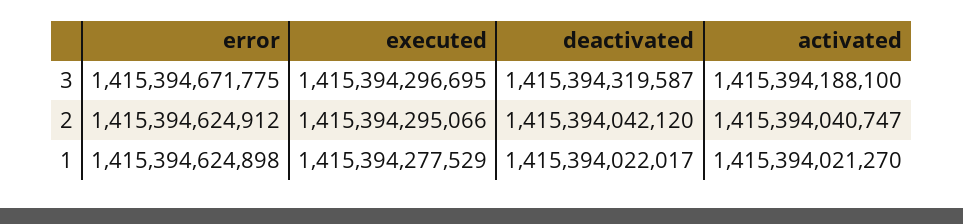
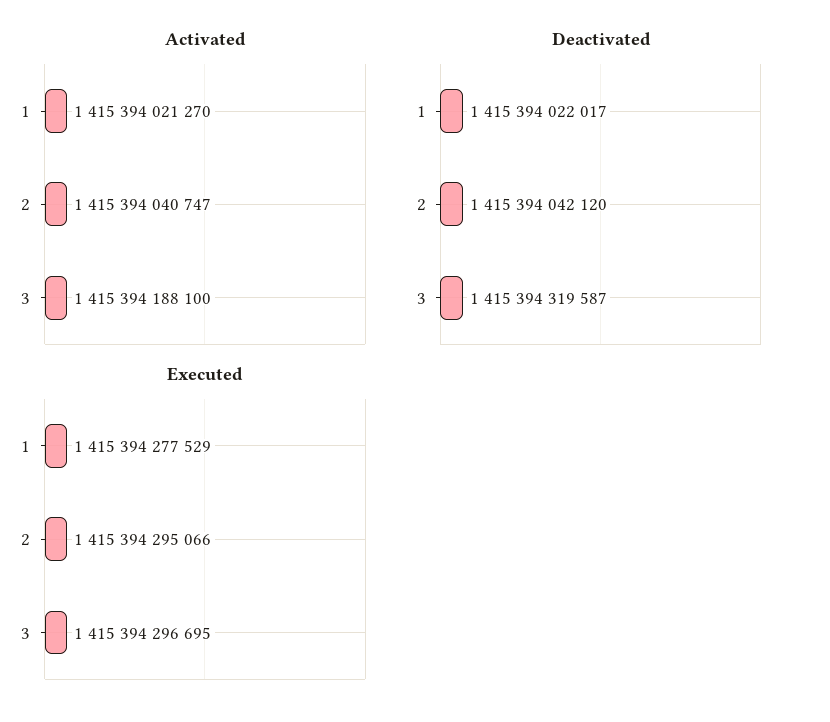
error, 3: 1415394671775 -> none
error, 2: 1415394624912 -> none
error, 1: 1415394624898 -> none

